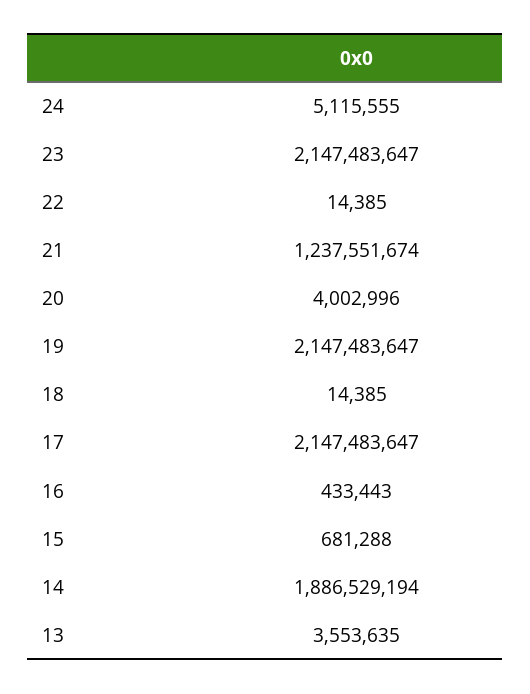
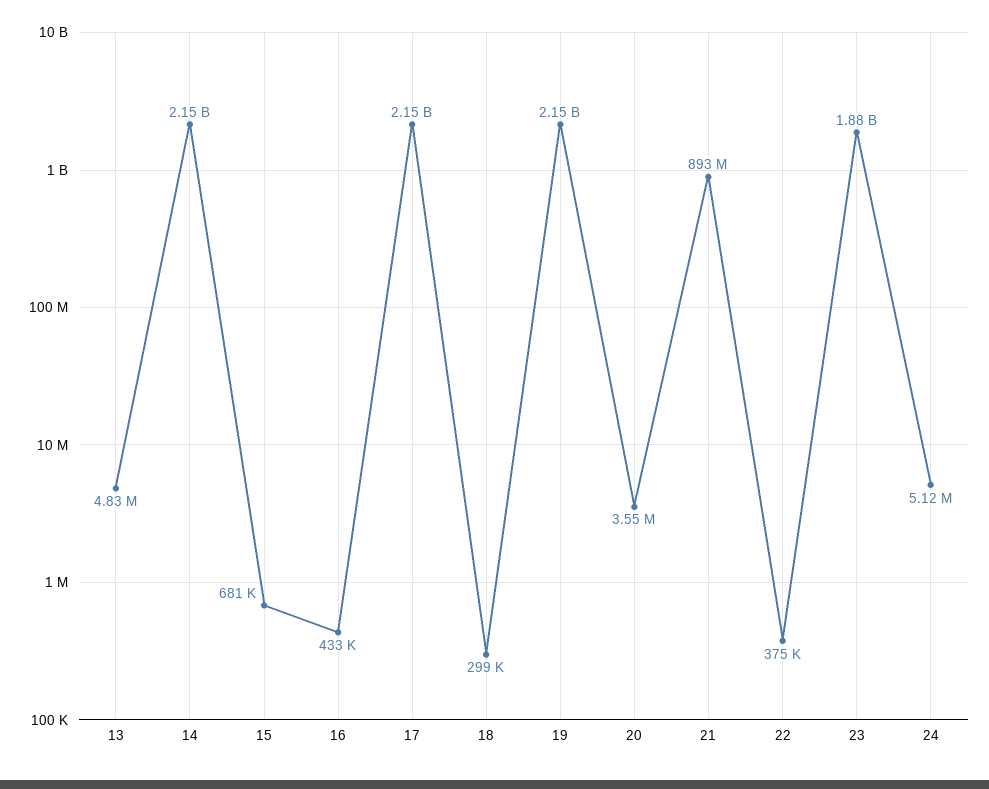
23: 2147483647 -> 1880000000
22: 14385 -> 375000
21: 1237551674 -> 893000000
20: 4002996 -> 3550000
18: 14385 -> 299000
14: 1886529194 -> 2150000000
13: 3553635 -> 4830000

